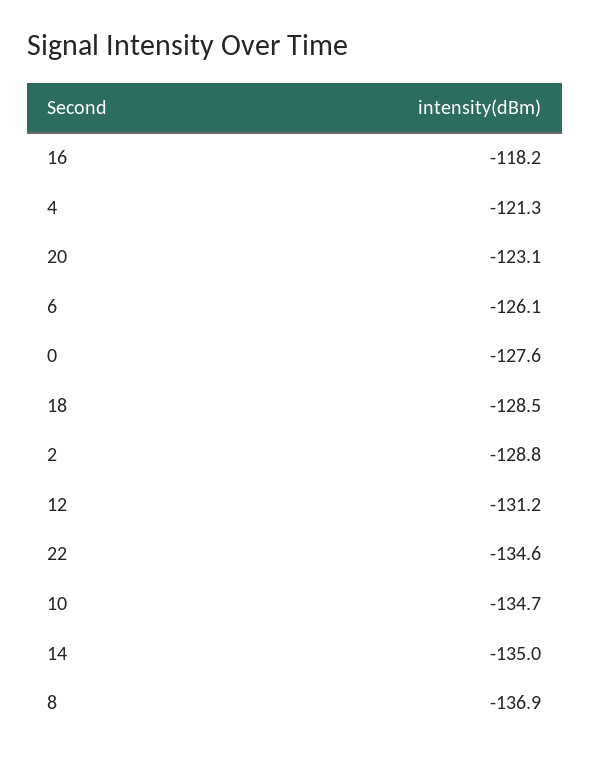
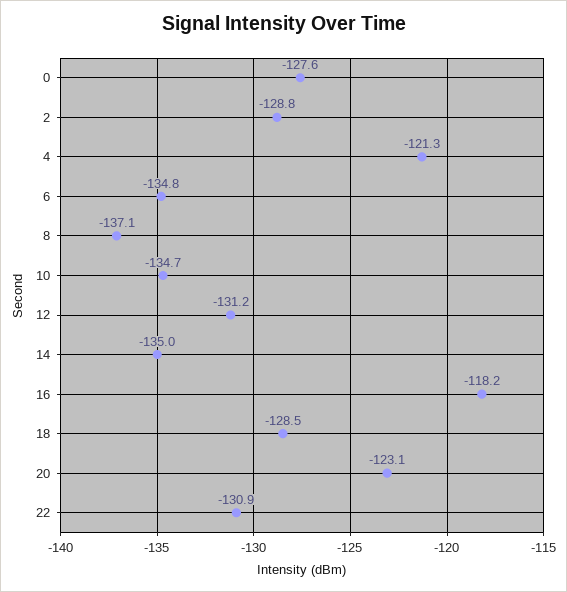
6: -126.1 -> -134.8
22: -134.6 -> -130.9
8: -136.9 -> -137.1

